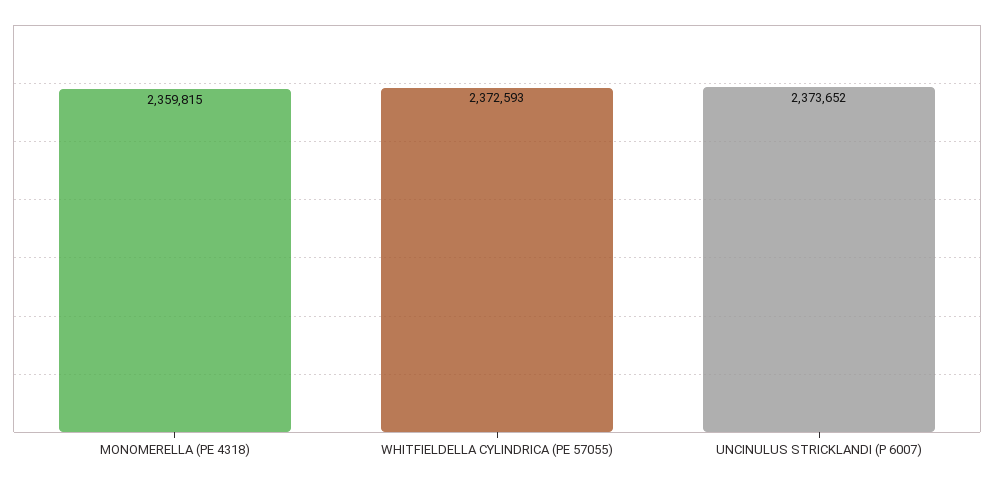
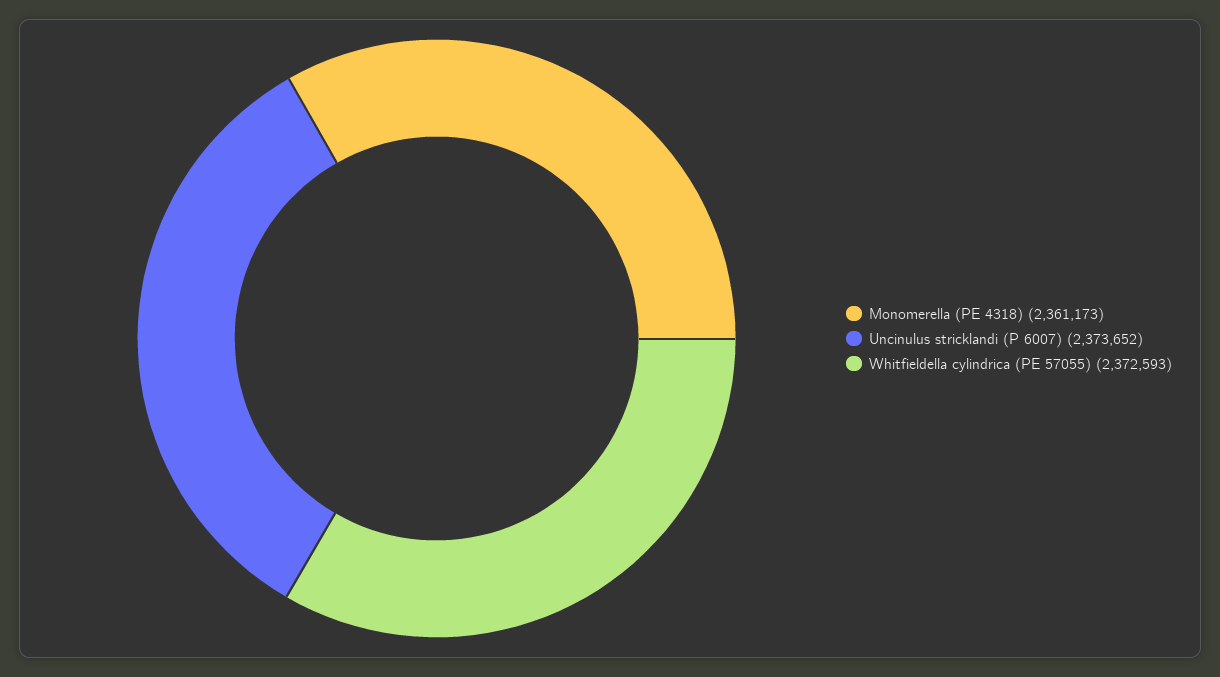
MONOMERELLA (PE 4318): 2359815 -> 2361173

